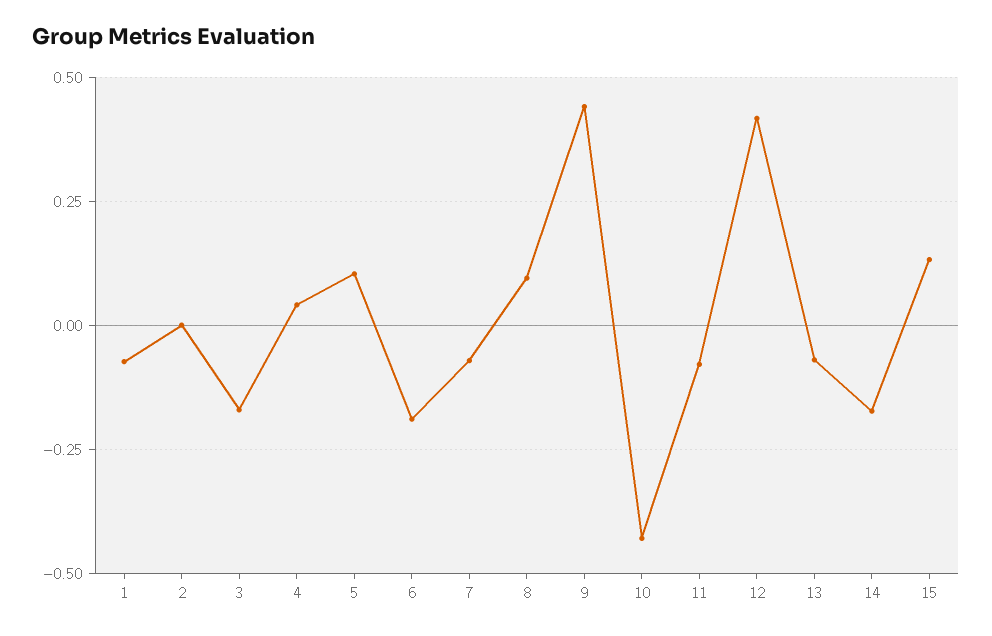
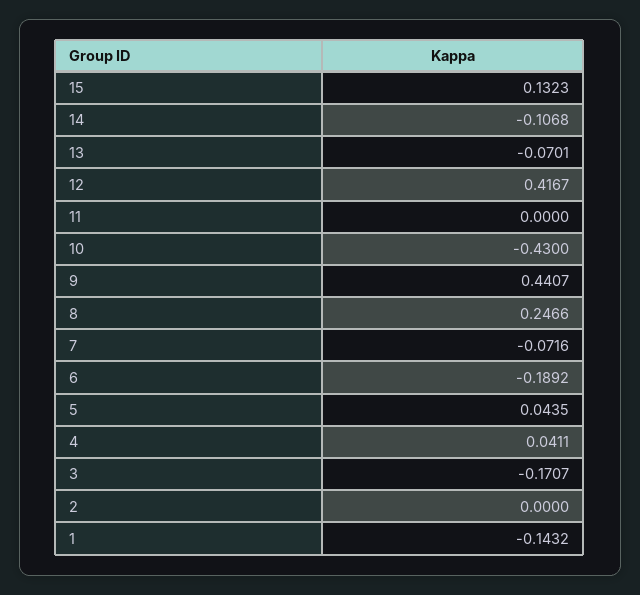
1: -0.075 -> -0.1432
5: 0.1 -> 0.0435
8: 0.1 -> 0.2466
11: -0.075 -> 0
14: -0.175 -> -0.1068

